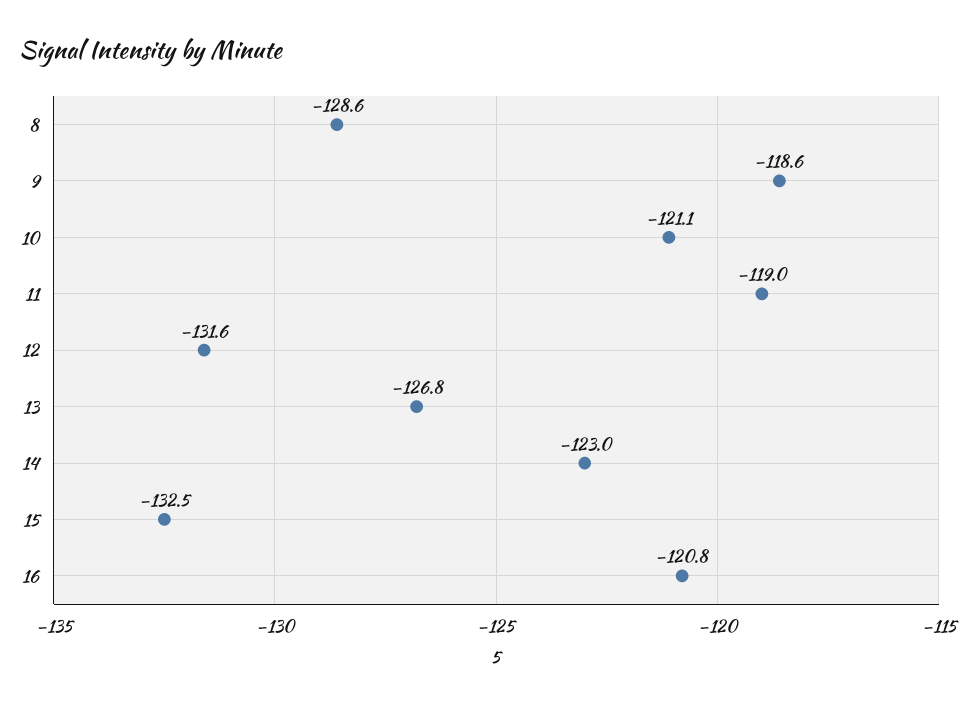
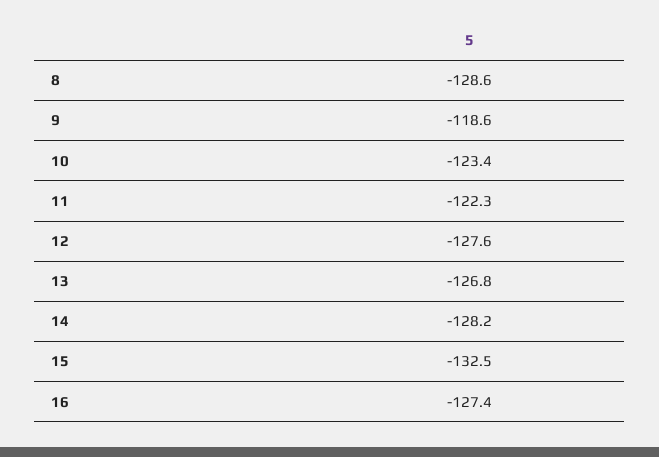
10: -121.1 -> -123.4
11: -119 -> -122.3
12: -131.6 -> -127.6
14: -123 -> -128.2
16: -120.8 -> -127.4

